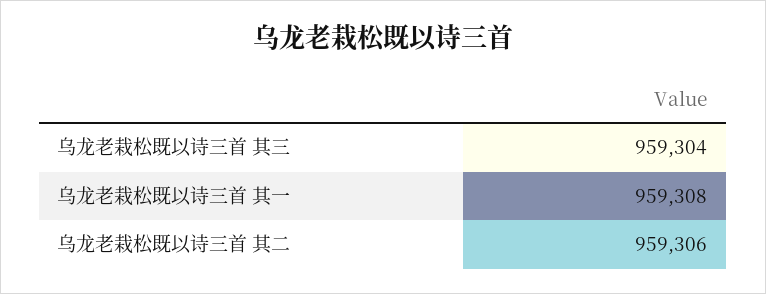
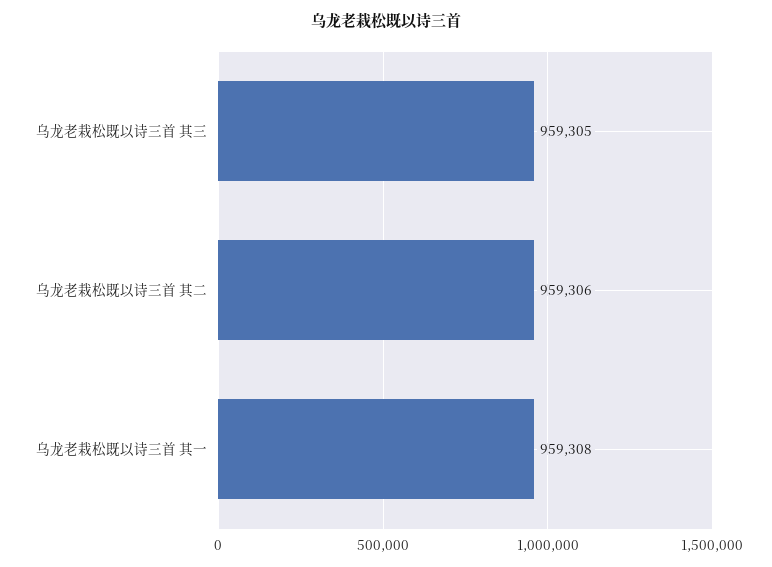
乌龙老栽松既以诗三首 其三: 959304 -> 959305

